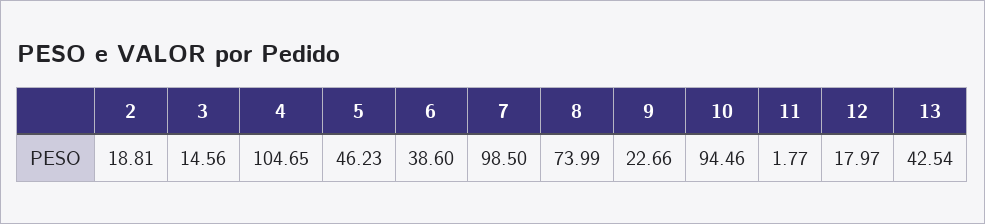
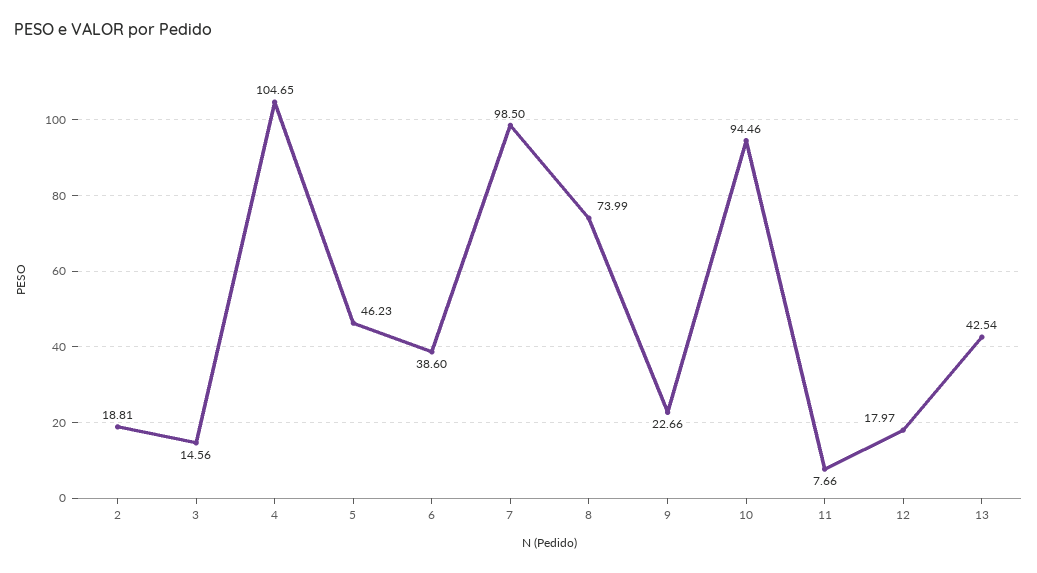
11: 1.77 -> 7.66

